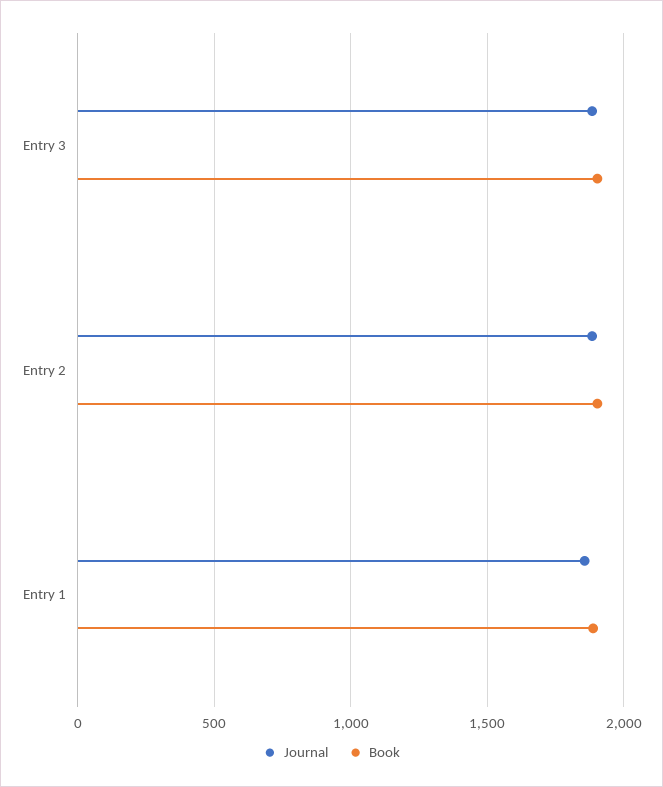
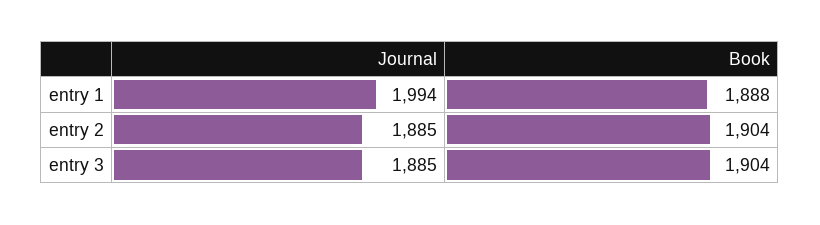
Journal, Entry 1: 1850 -> 1994

